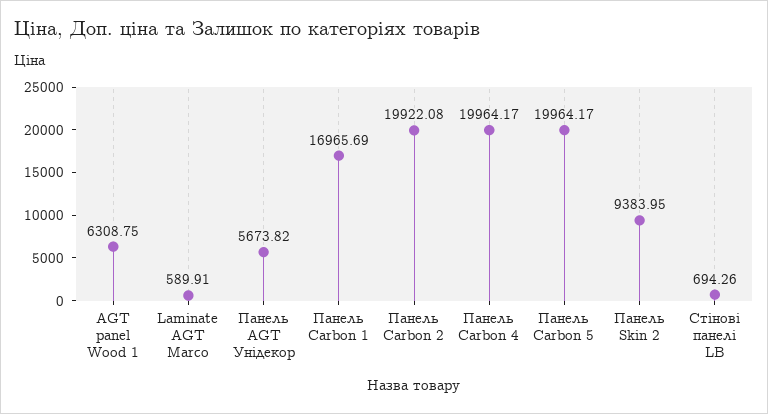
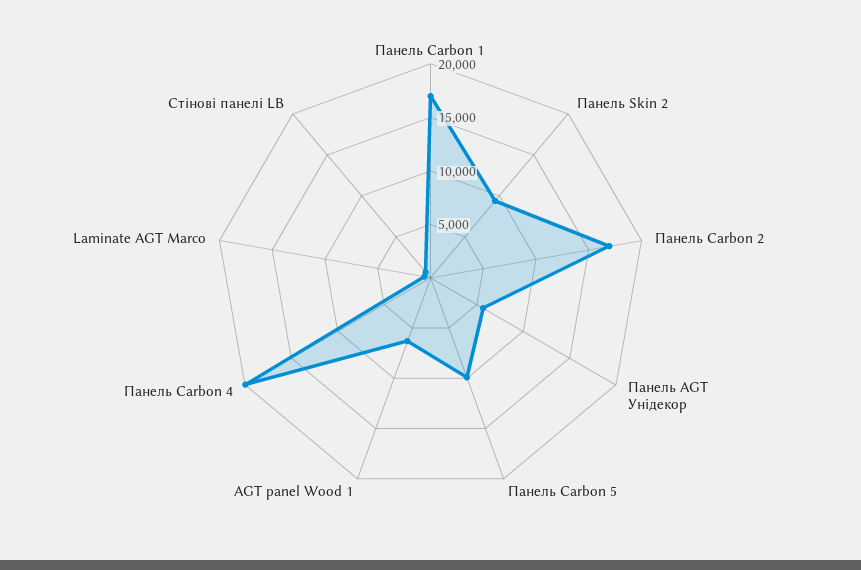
Панель Carbon 2: 19922.08 -> 17000
Панель Carbon 5: 19964.17 -> 10000

